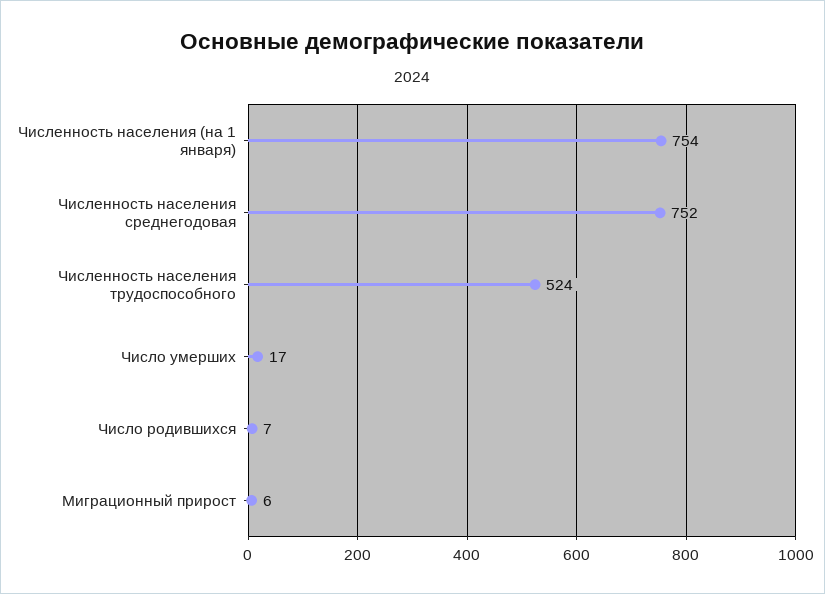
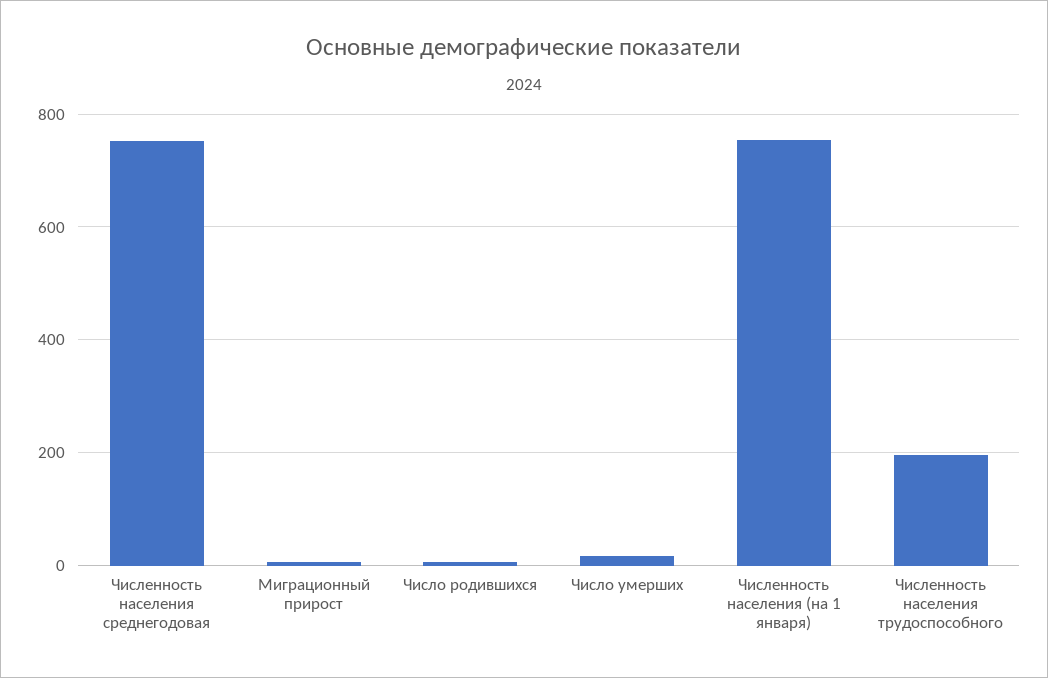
Численность населения трудоспособного: 524 -> 200

